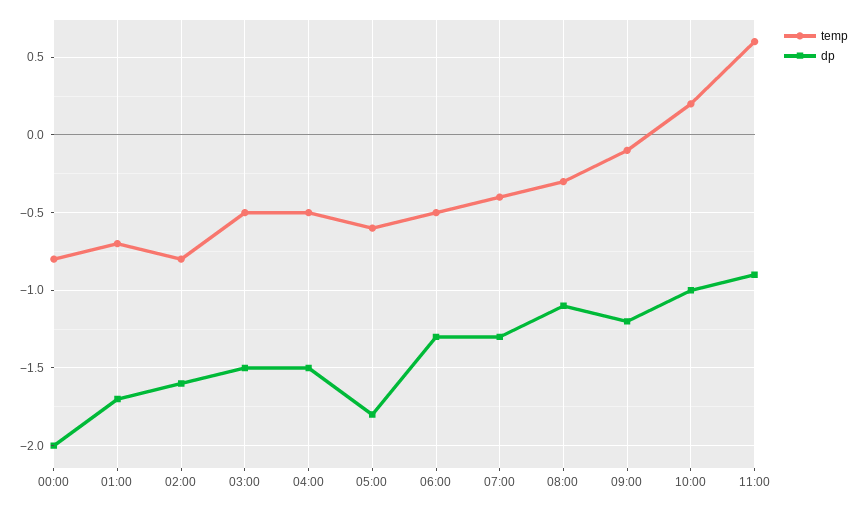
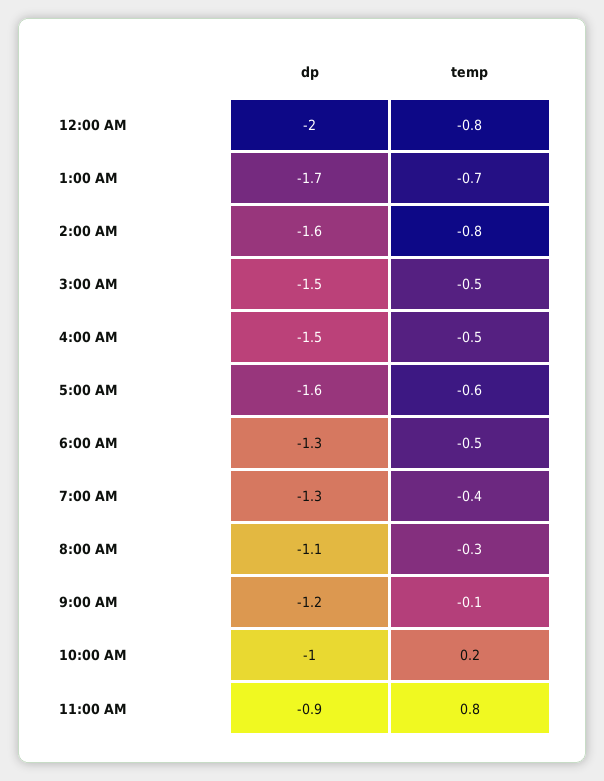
dp, 05:00: -1.8 -> -1.6
temp, 11:00: 0.6 -> 0.8

